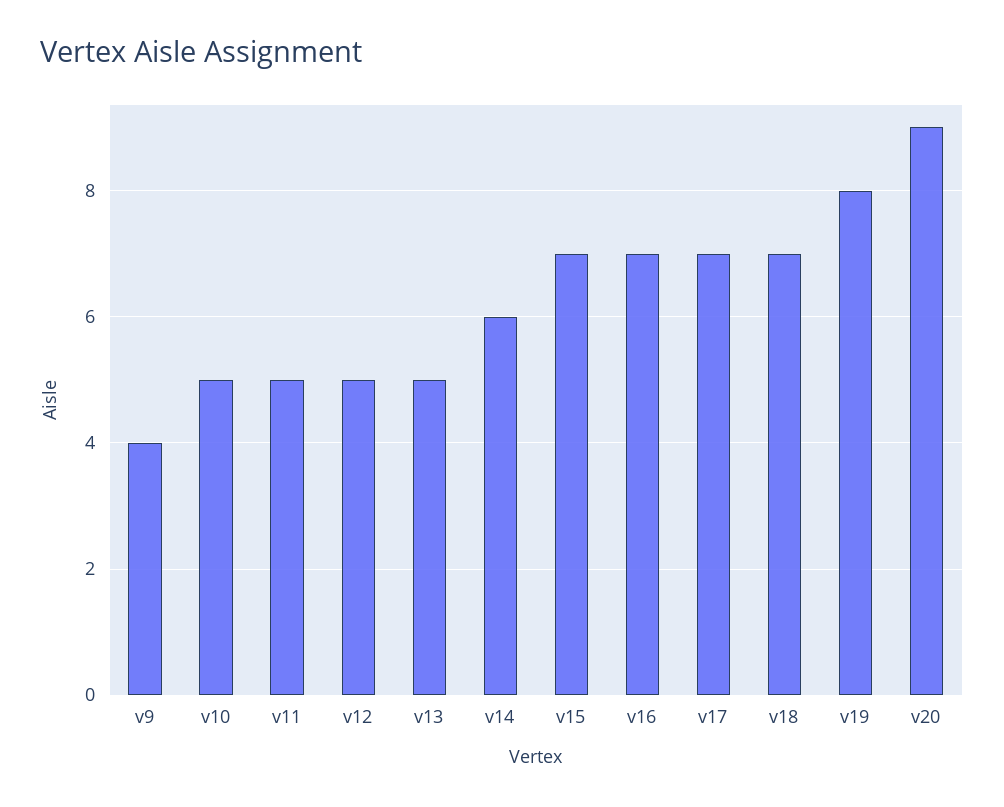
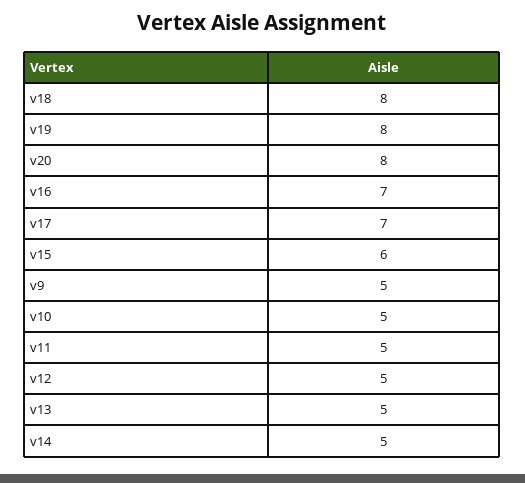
v9: 4 -> 5
v14: 6 -> 5
v15: 7 -> 6
v18: 7 -> 8
v20: 9 -> 8

